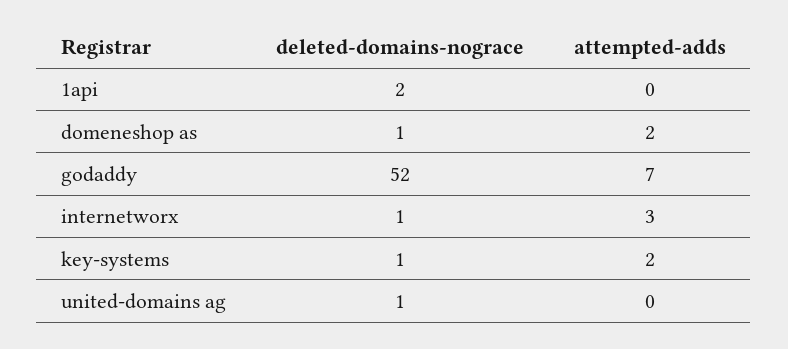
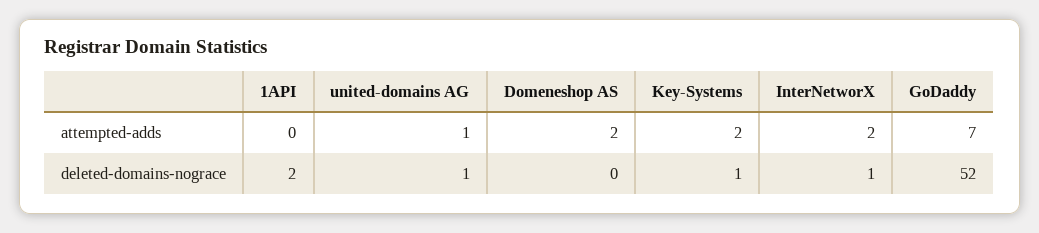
deleted-domains-nograce, domeneshop as: 1 -> 0
attempted-adds, internetworx: 3 -> 2
attempted-adds, united-domains ag: 0 -> 1

